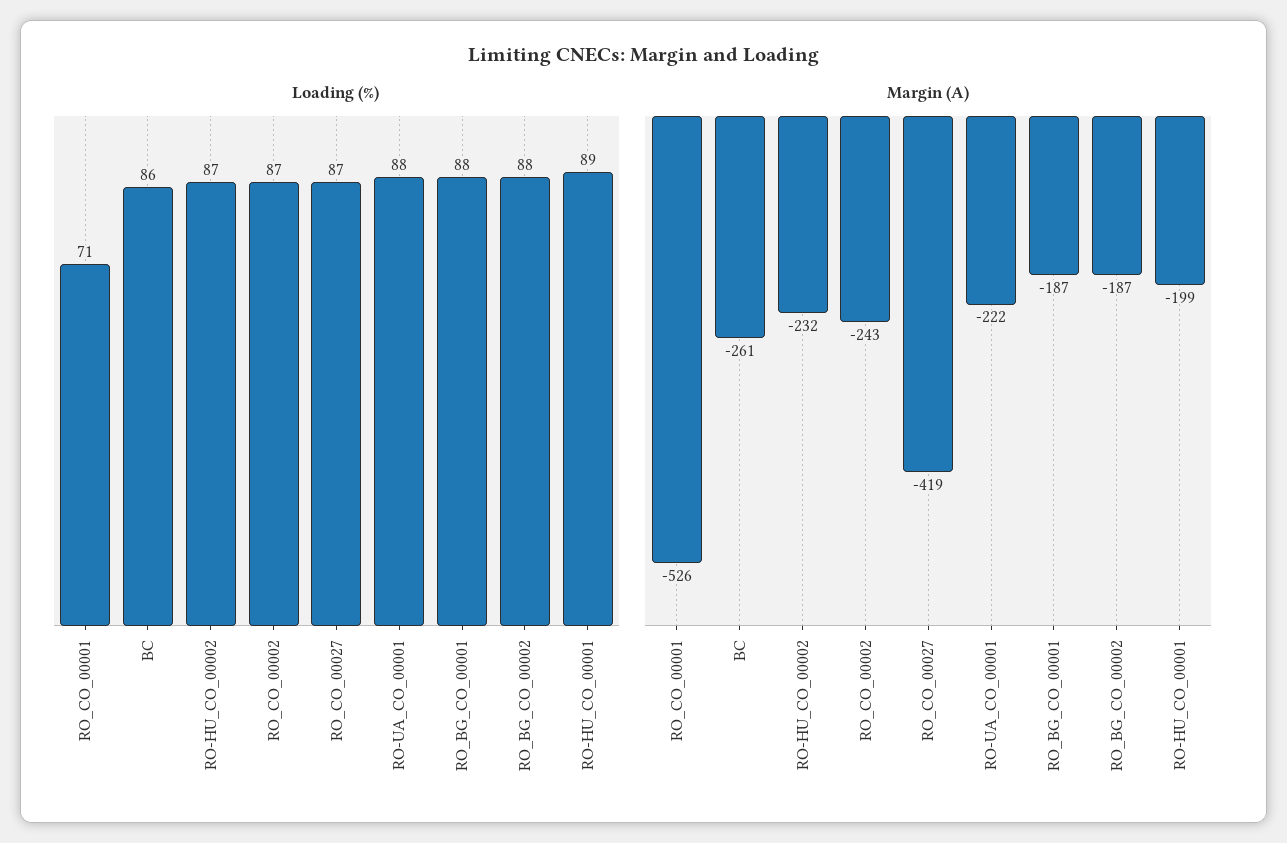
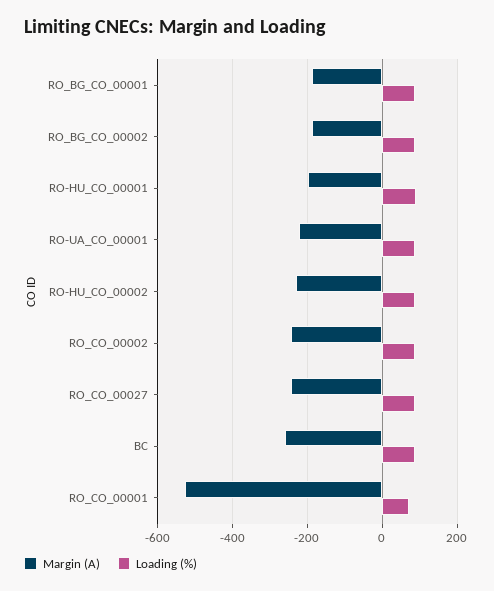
Margin (A), RO_CO_00027: -419 -> -240

